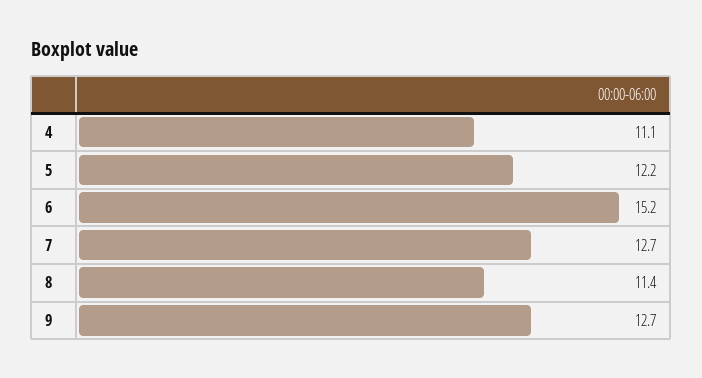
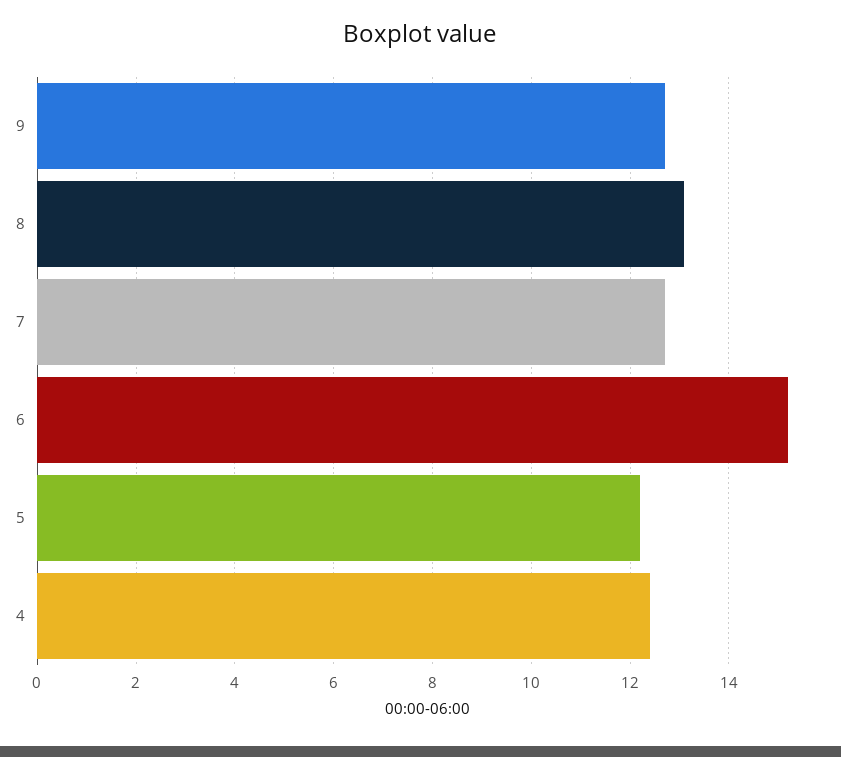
4: 11.1 -> 12.5
8: 11.4 -> 13

